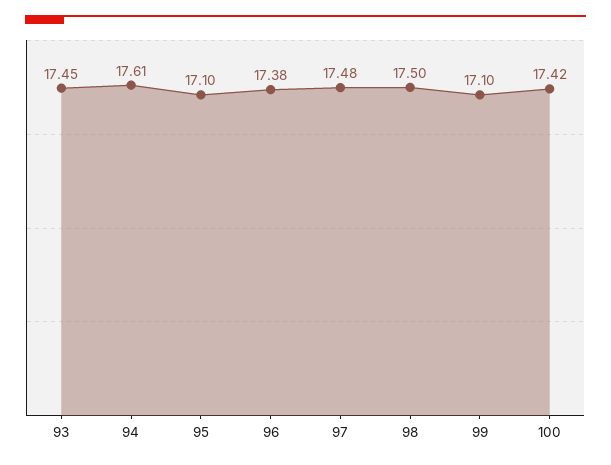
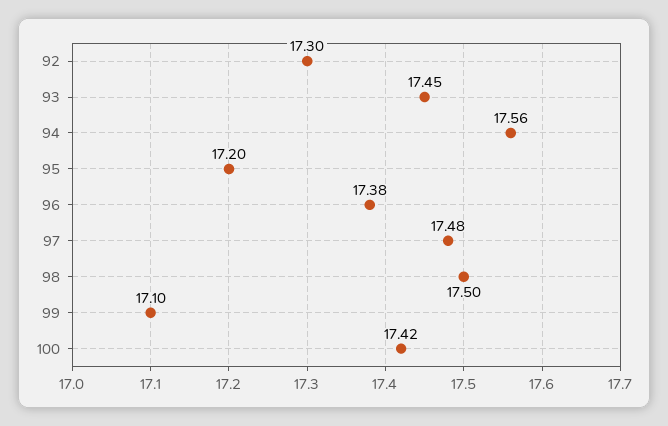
94: 17.61 -> 17.56
95: 17.1 -> 17.2
92: none -> 17.3

